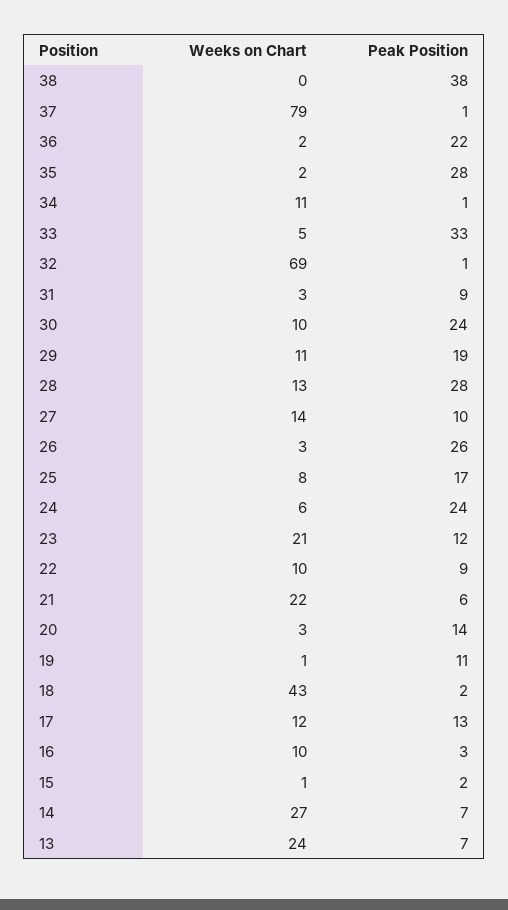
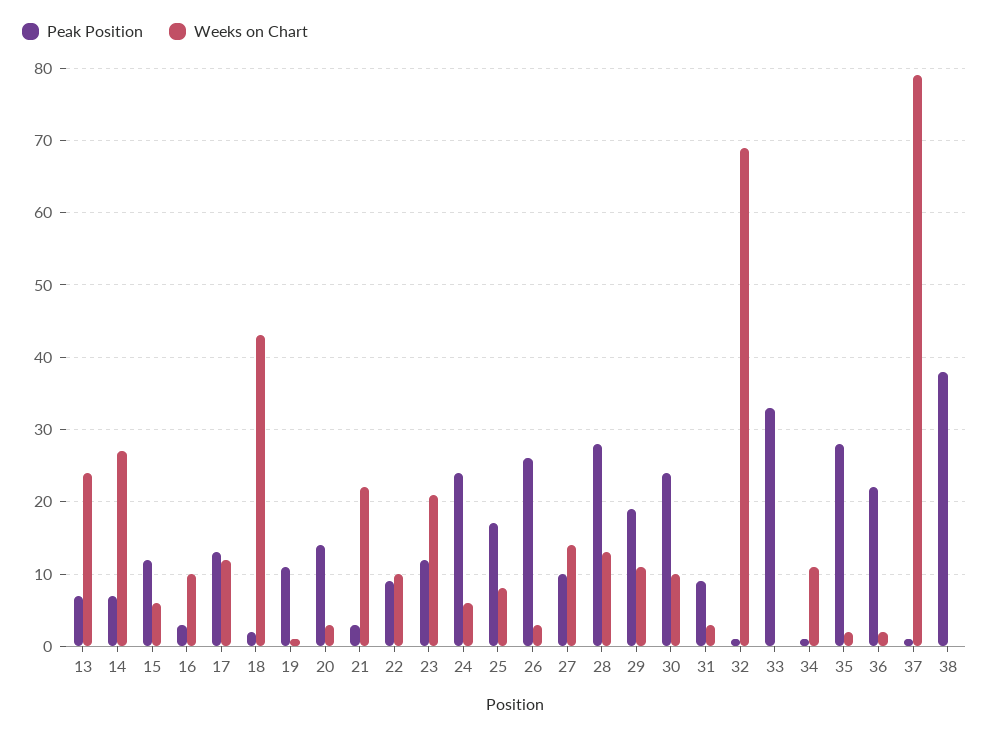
Weeks on Chart, 33: 5 -> 0
Peak Position, 21: 6 -> 3
Weeks on Chart, 15: 1 -> 6
Peak Position, 15: 2 -> 12

